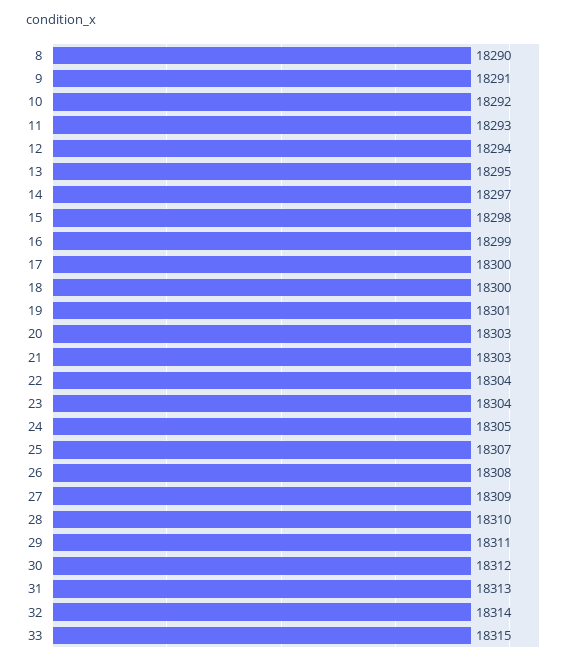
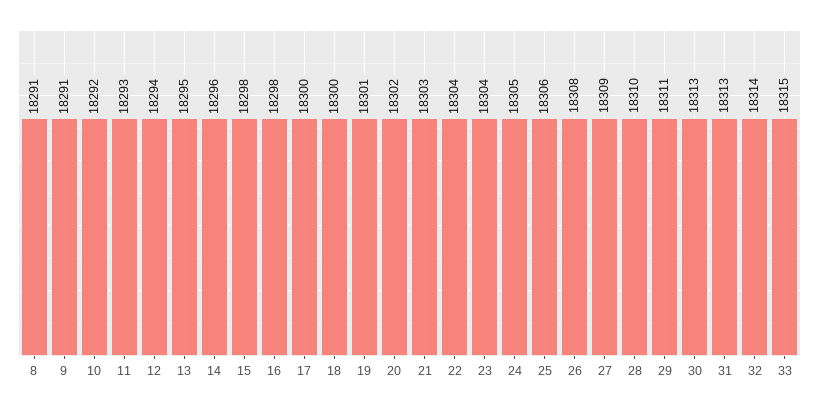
8: 18290 -> 18291
14: 18297 -> 18296
16: 18299 -> 18298
20: 18303 -> 18302
25: 18307 -> 18306
30: 18312 -> 18313

